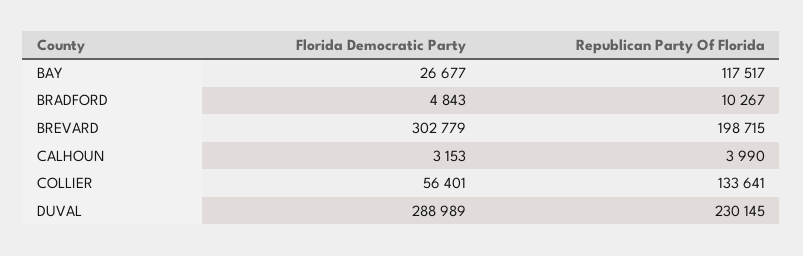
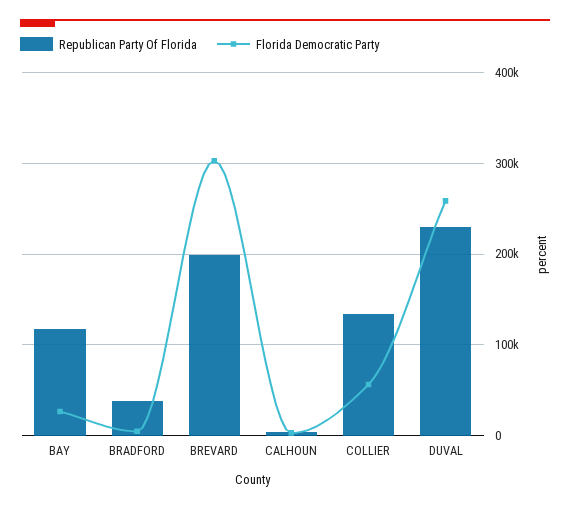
Republican Party Of Florida, BRADFORD: 10267 -> 40000
Florida Democratic Party, DUVAL: 288989 -> 260000

